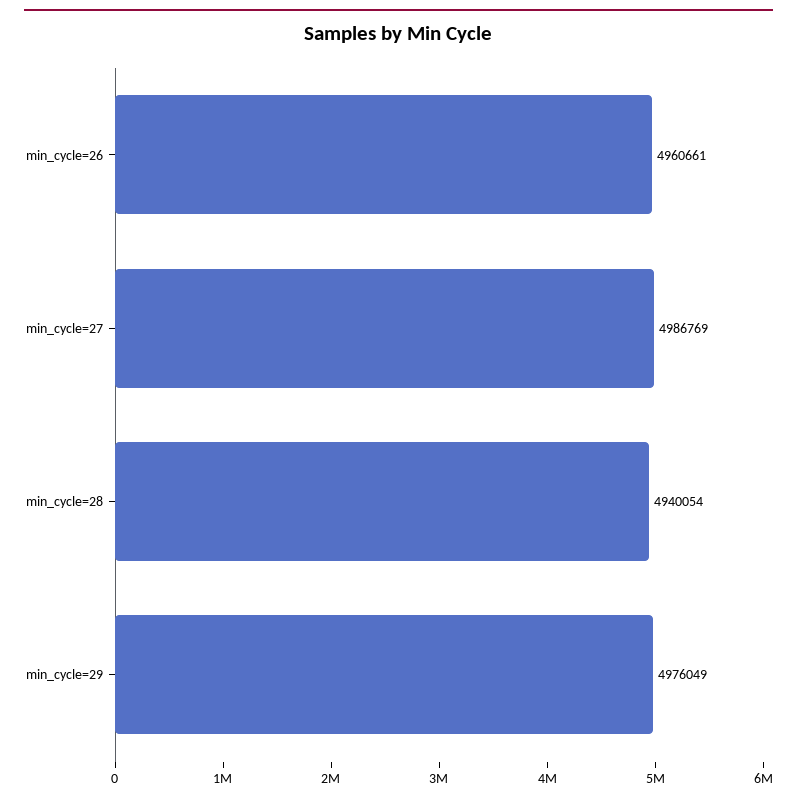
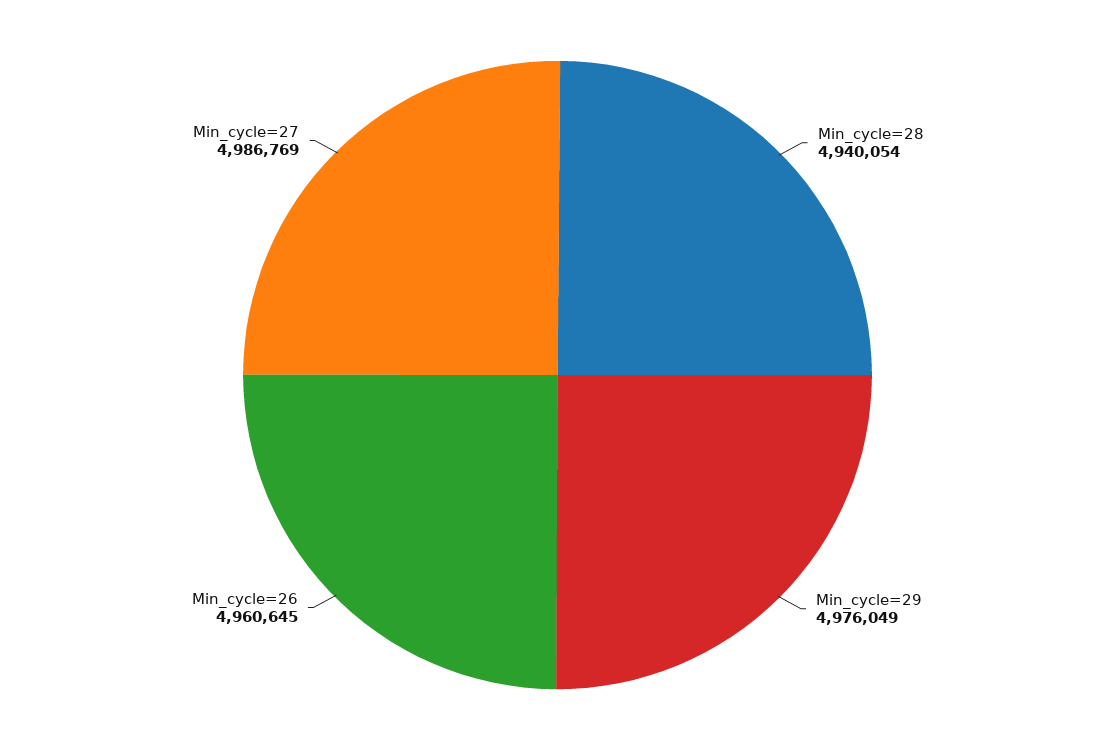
min_cycle=26: 4960661 -> 4960645

